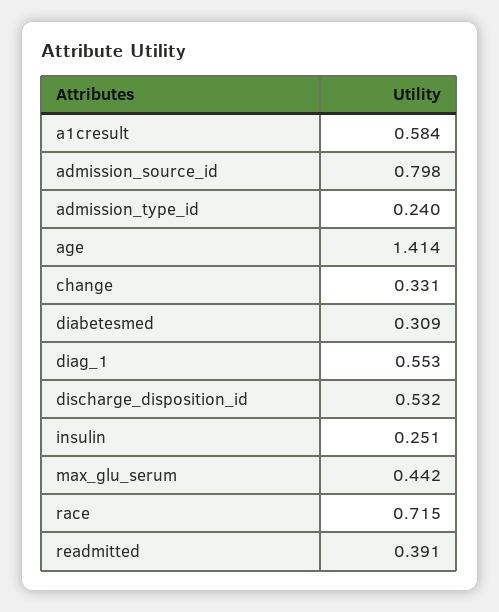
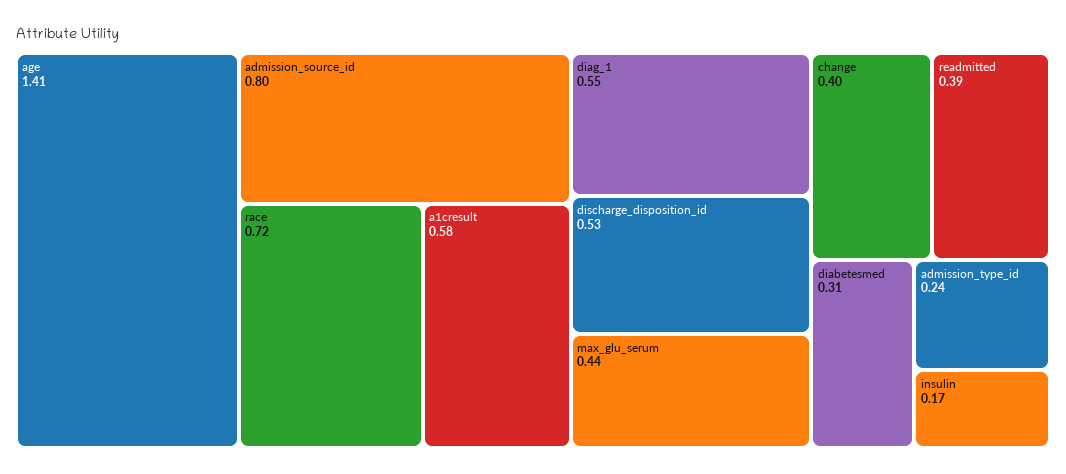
change: 0.331 -> 0.4
insulin: 0.251 -> 0.17

